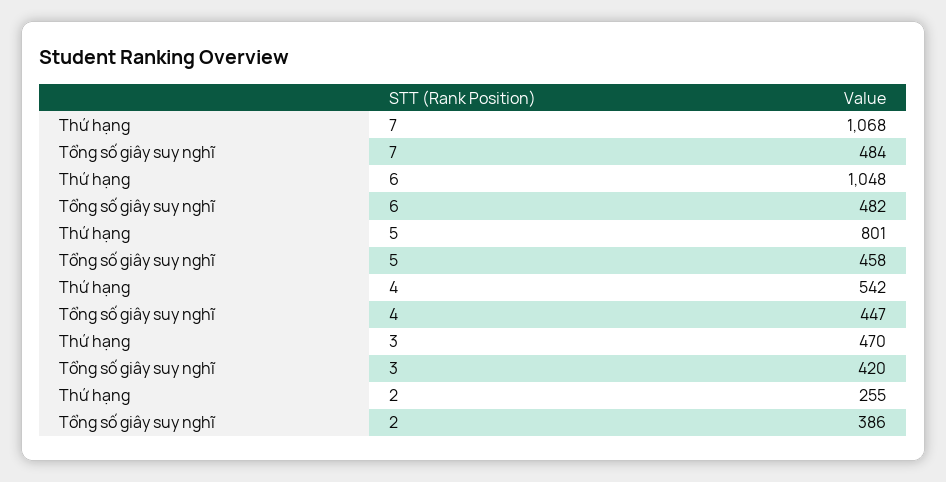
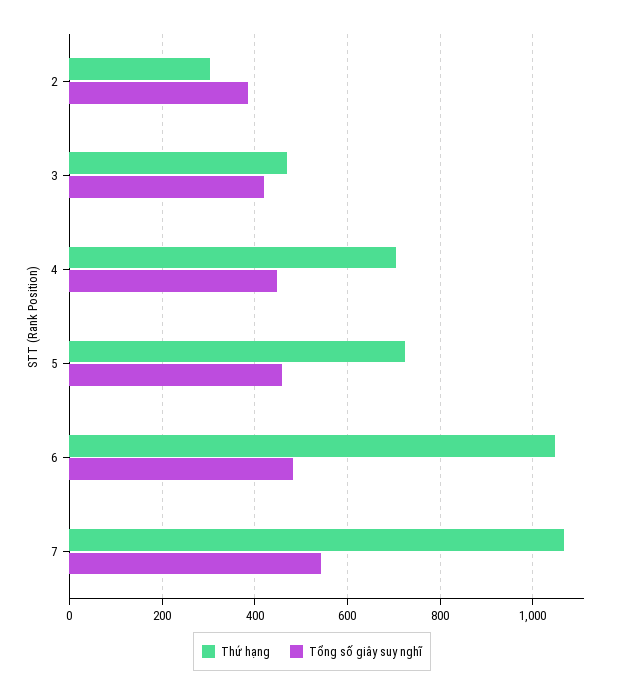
Tổng số giây suy nghĩ, 7: 484 -> 540
Thứ hạng, 5: 801 -> 720
Thứ hạng, 4: 542 -> 700
Thứ hạng, 2: 255 -> 300

